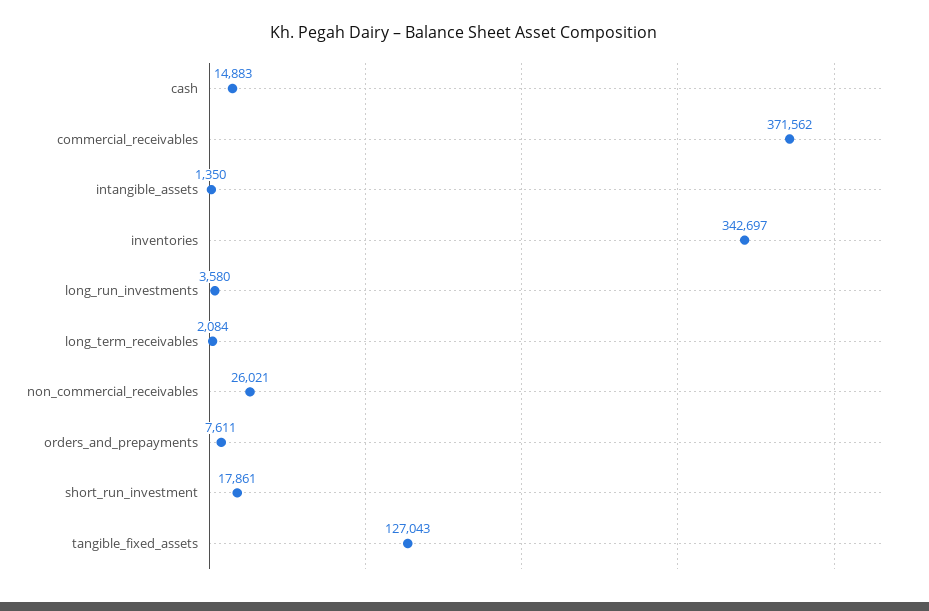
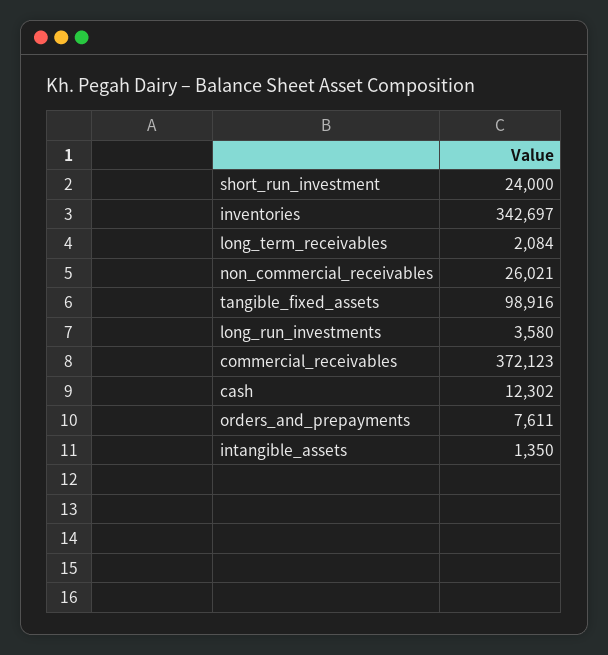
cash: 14883 -> 12302
commercial_receivables: 371562 -> 372123
short_run_investment: 17861 -> 24000
tangible_fixed_assets: 127043 -> 98916

